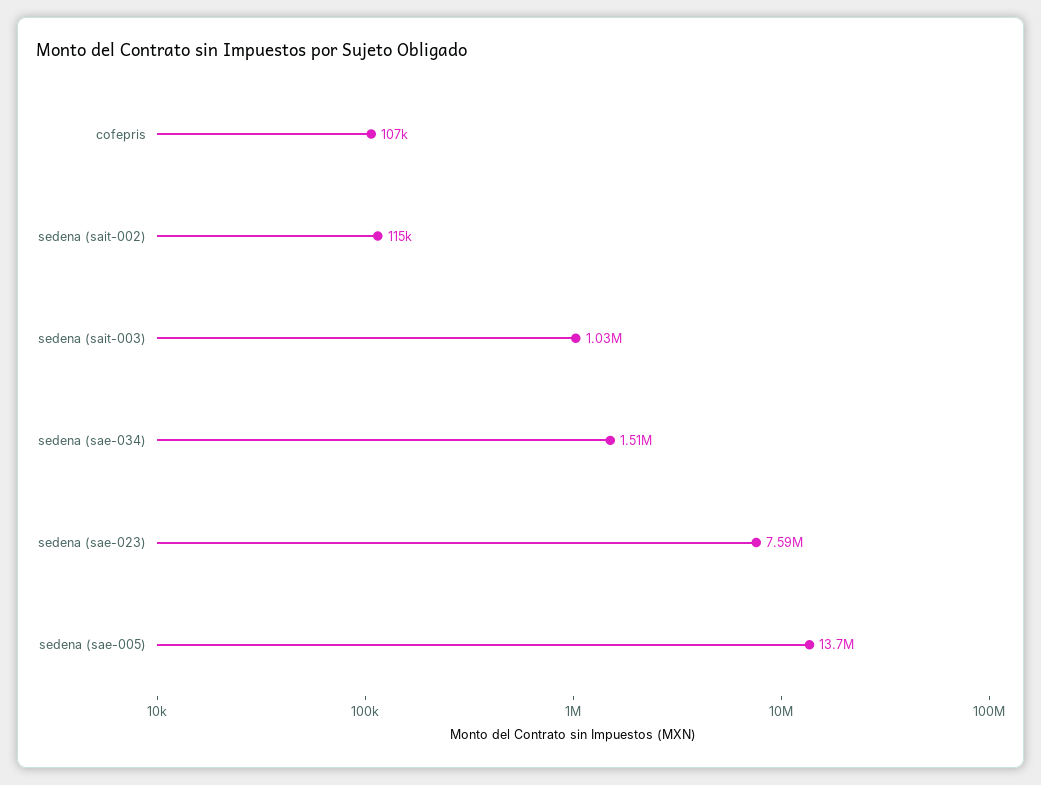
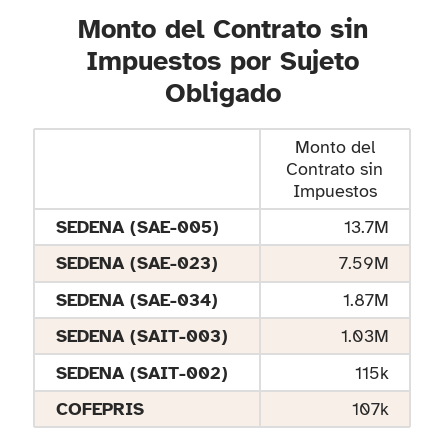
sedena (sae-034): 1510000 -> 1870000

